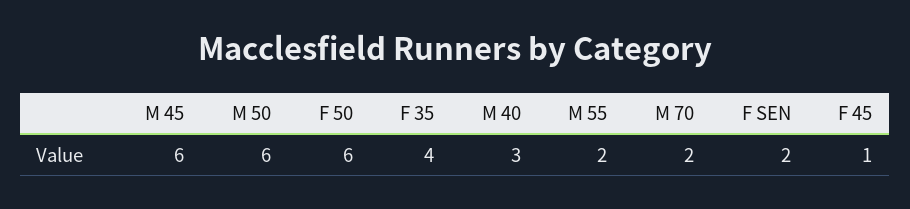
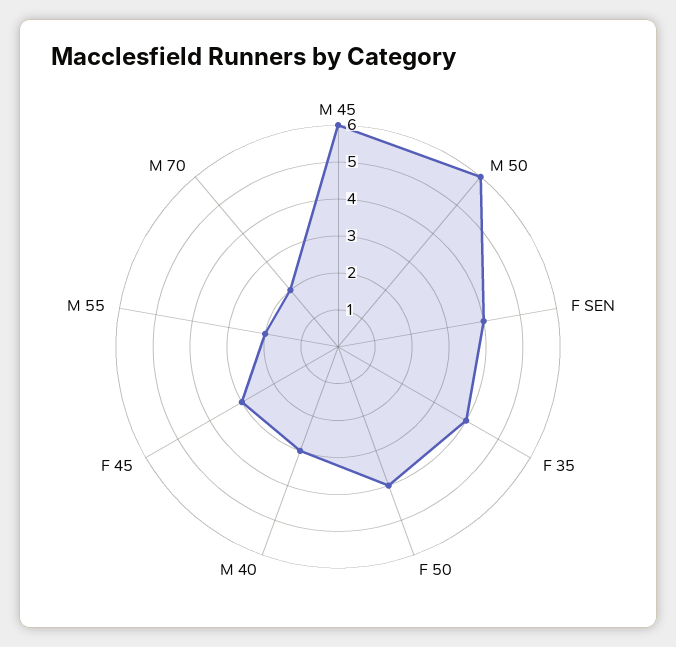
F 50: 6 -> 4
F SEN: 2 -> 4
F 45: 1 -> 3

